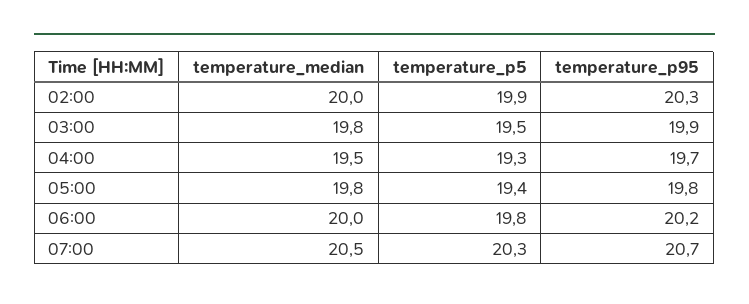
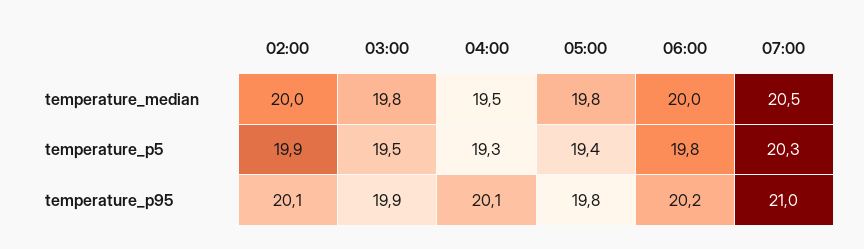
temperature_p95, 02:00: 20.3 -> 20.1
temperature_p95, 04:00: 19.7 -> 20.1
temperature_p95, 07:00: 20.7 -> 21

